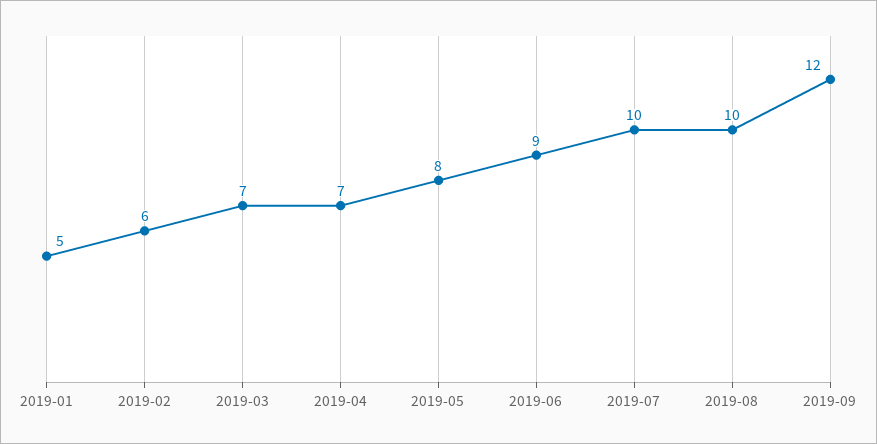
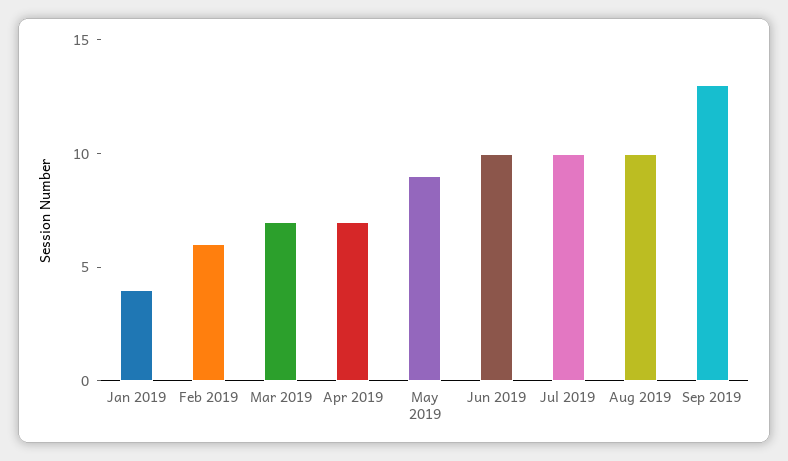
2019-01: 5 -> 4
2019-05: 8 -> 9
2019-06: 9 -> 10
2019-09: 12 -> 13

